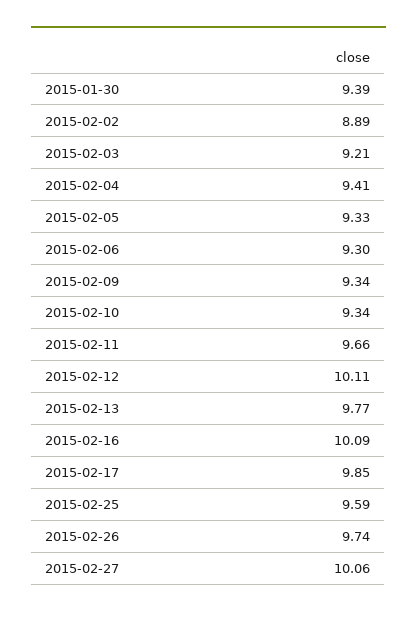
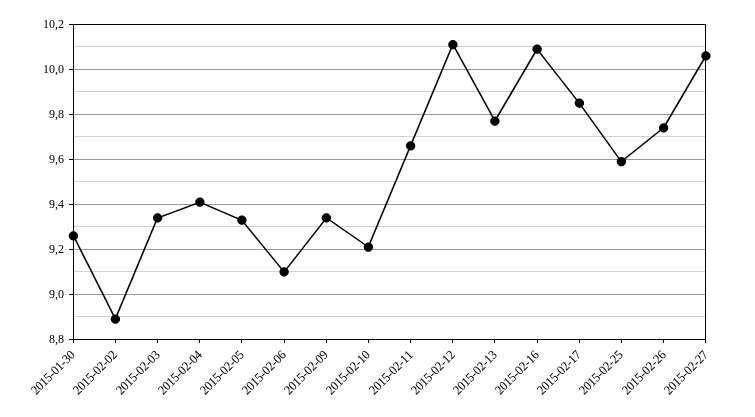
2015-01-30: 9.39 -> 9.25
2015-02-03: 9.21 -> 9.35
2015-02-06: 9.3 -> 9.1
2015-02-10: 9.34 -> 9.2

